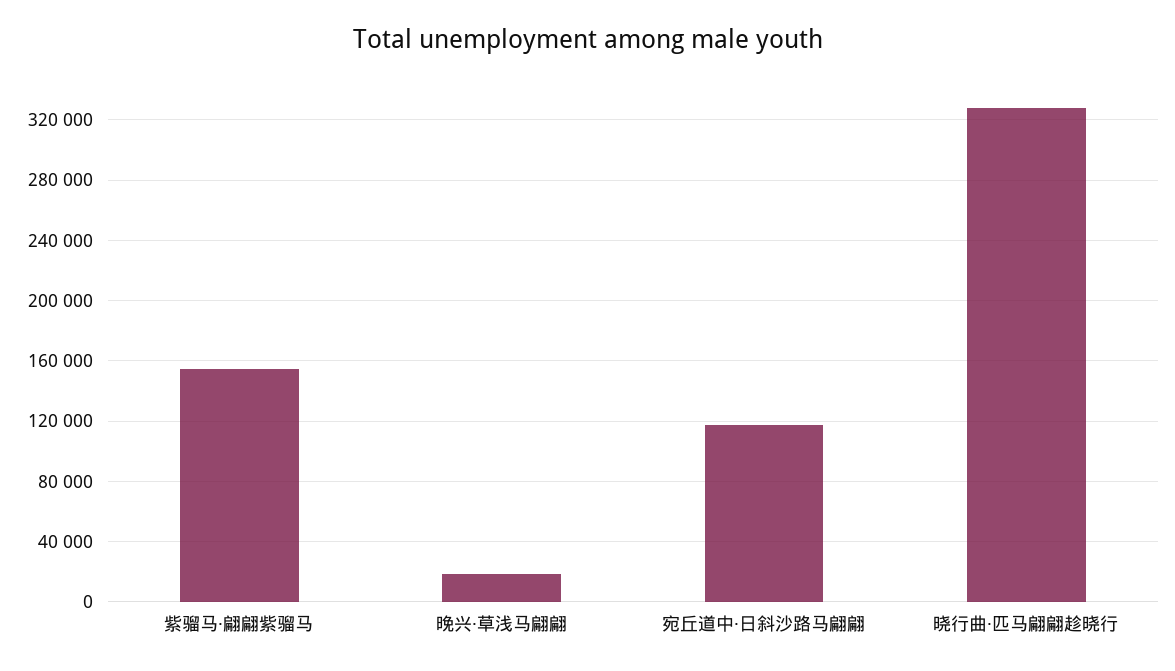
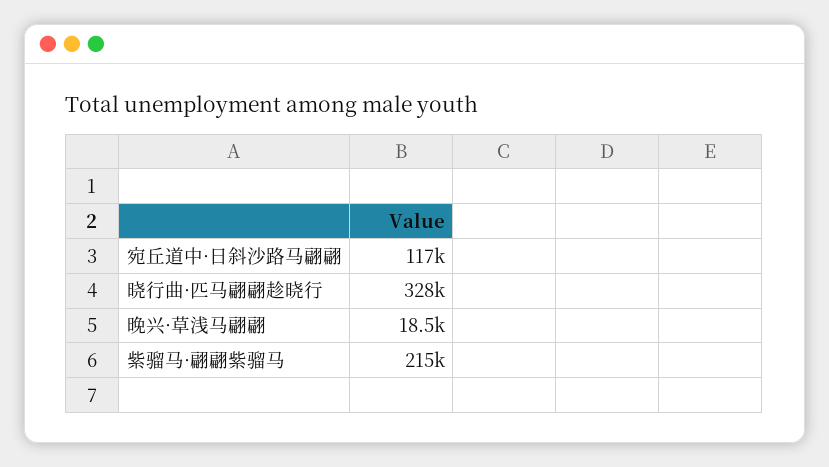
紫骝马·翩翩紫骝马: 155000 -> 215000

